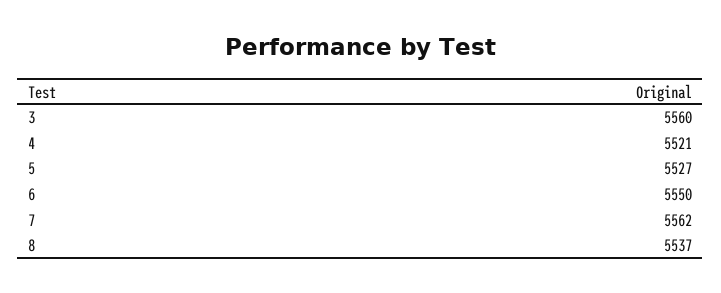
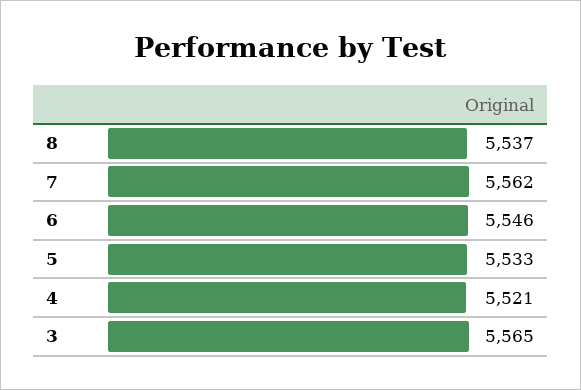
3: 5560 -> 5565
5: 5527 -> 5533
6: 5550 -> 5546

